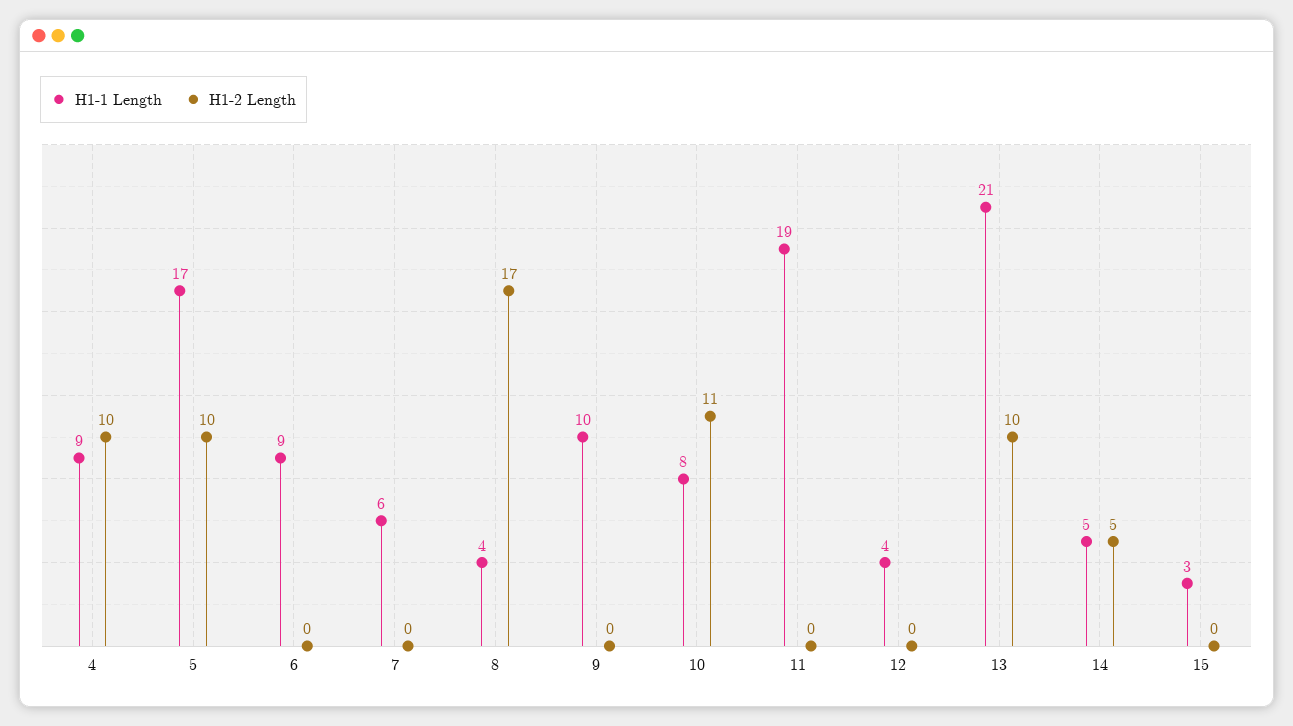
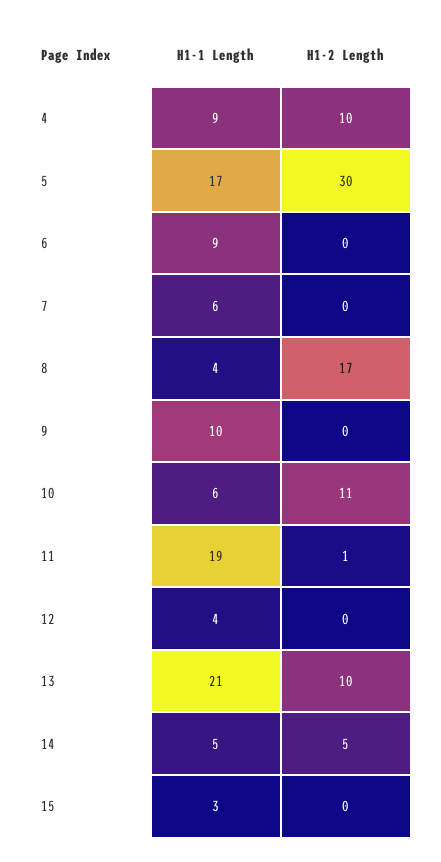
H1-2 Length, 5: 10 -> 30
H1-1 Length, 10: 8 -> 6
H1-2 Length, 11: 0 -> 1

